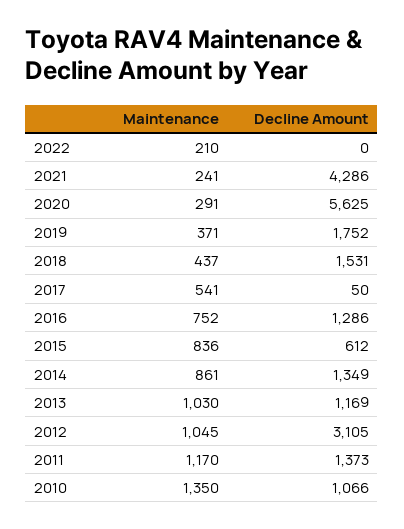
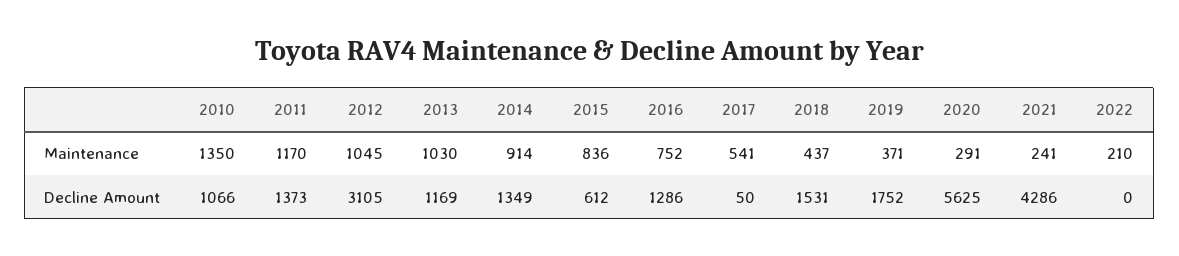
Maintenance, 2014: 861 -> 914

